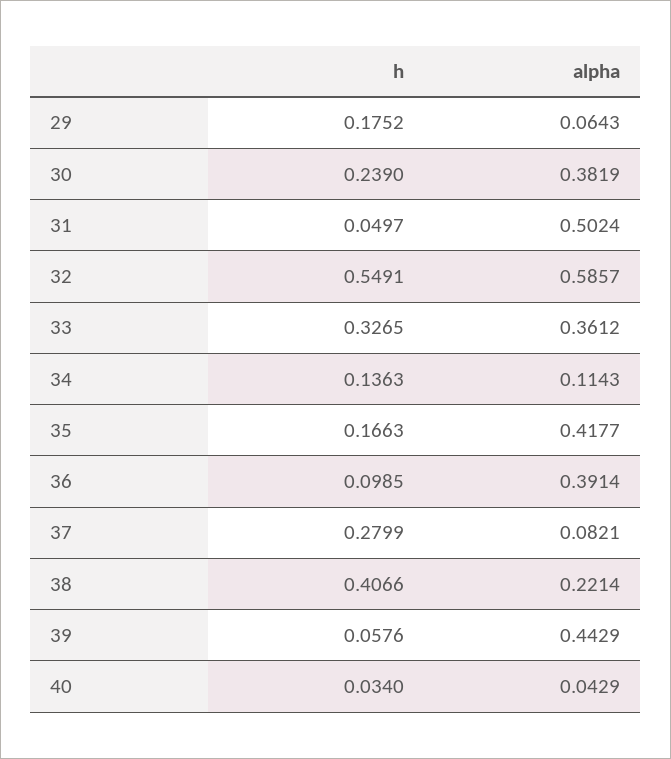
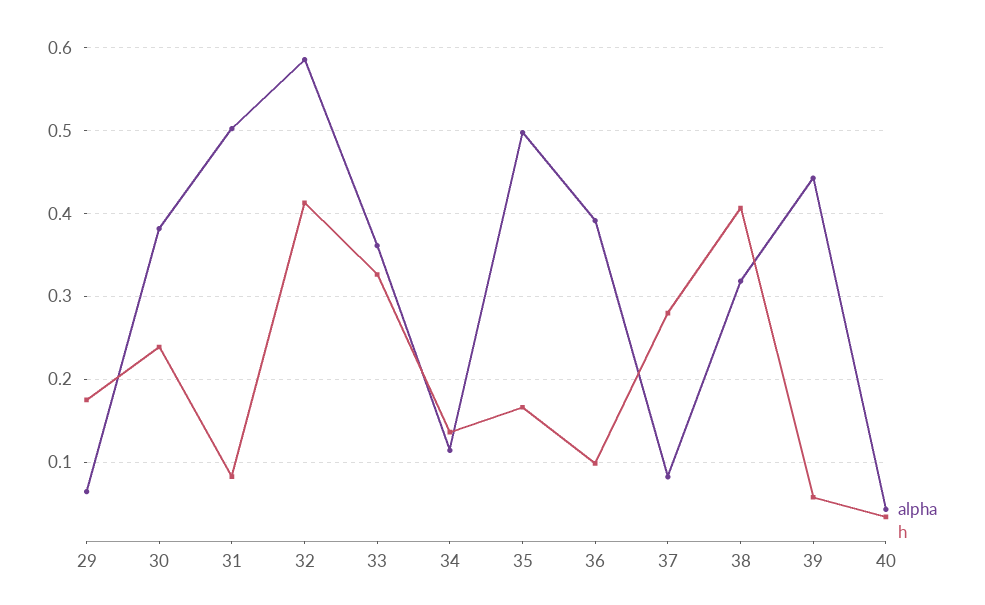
h, 31: 0.0497 -> 0.08
h, 32: 0.5491 -> 0.41
alpha, 35: 0.4177 -> 0.5
alpha, 38: 0.2214 -> 0.32

